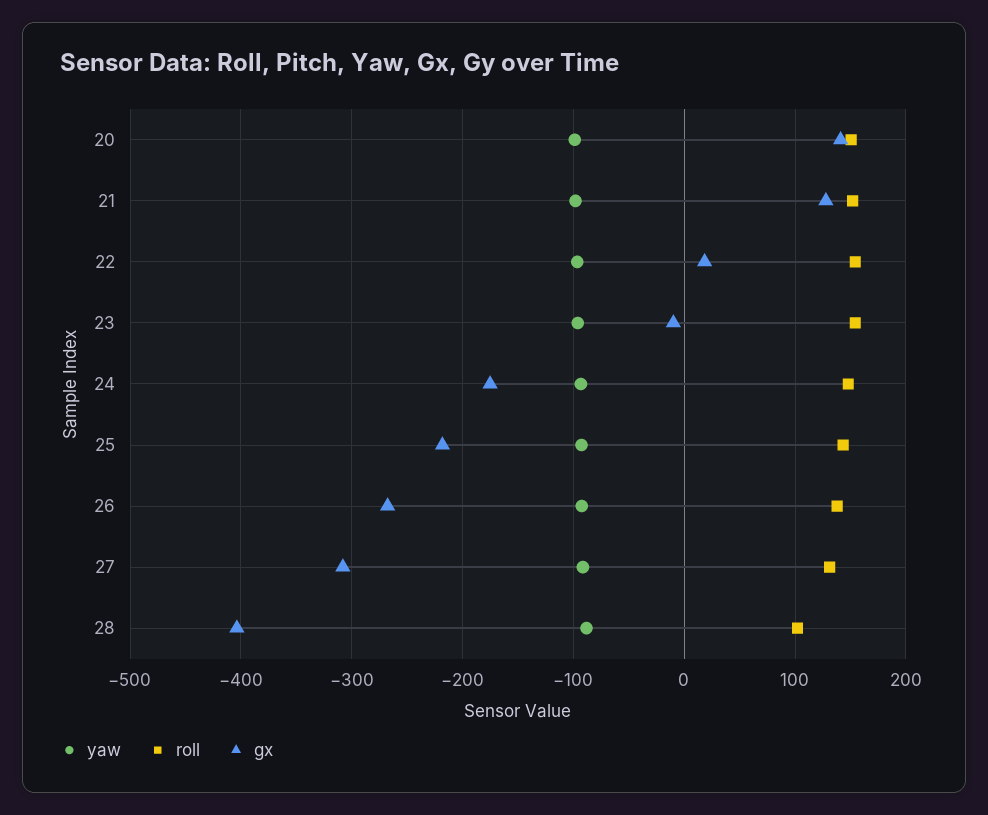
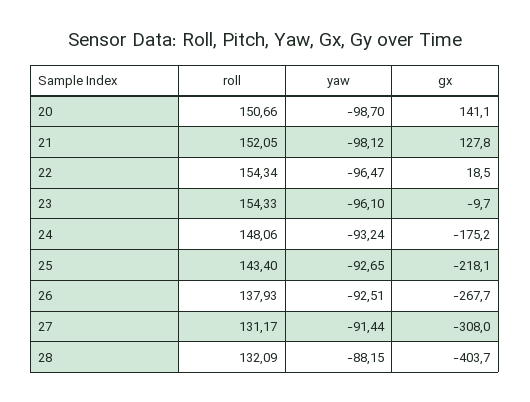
roll, 28: 100 -> 132.09

